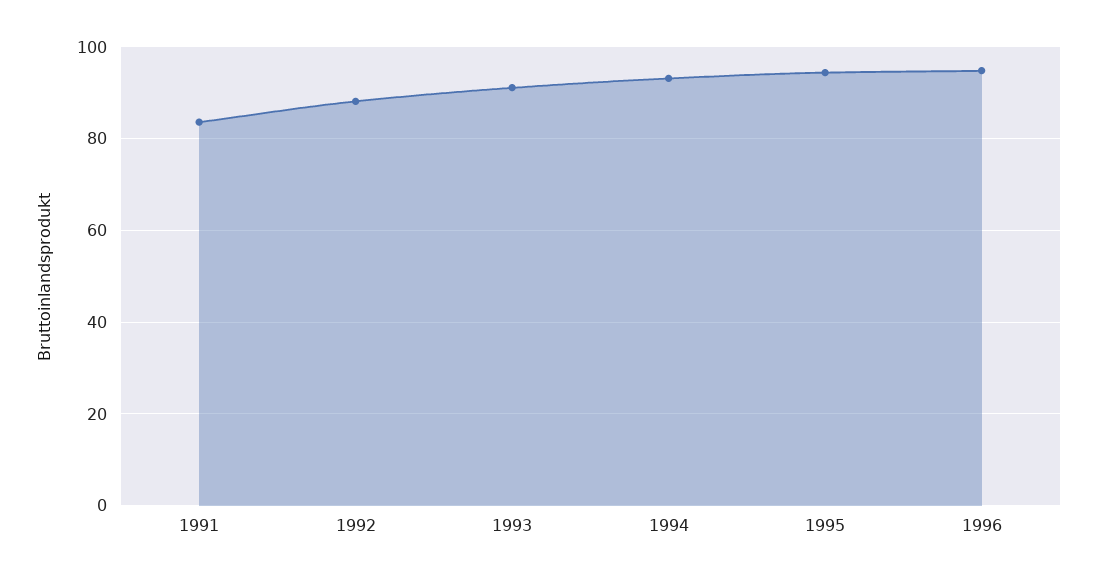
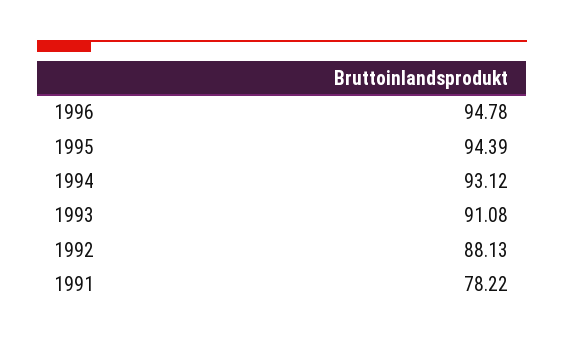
1991: 84 -> 78.22

